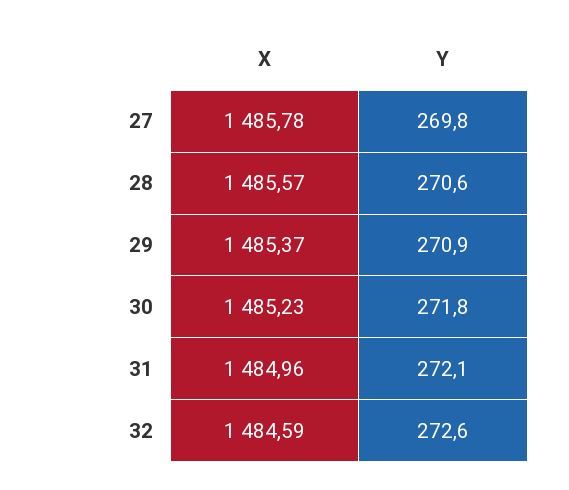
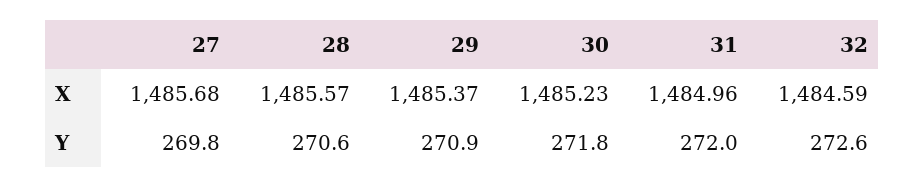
X, 27: 1485.78 -> 1485.68
Y, 31: 272.1 -> 272

